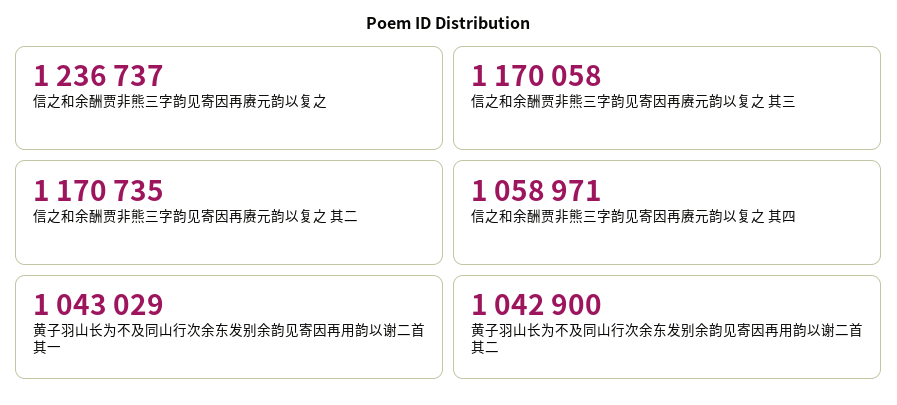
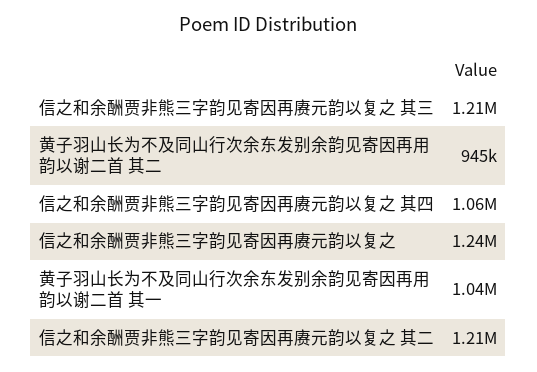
信之和余酬贾非熊三字韵见寄因再赓元韵以复之 其三: 1170058 -> 1210000
信之和余酬贾非熊三字韵见寄因再赓元韵以复之 其二: 1170735 -> 1210000
黄子羽山长为不及同山行次余东发别余韵见寄因再用韵以谢二首 其二: 1042900 -> 945000

